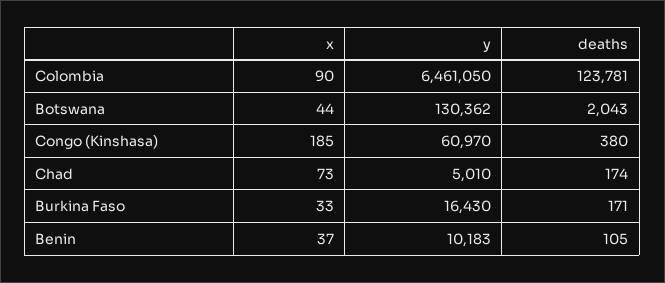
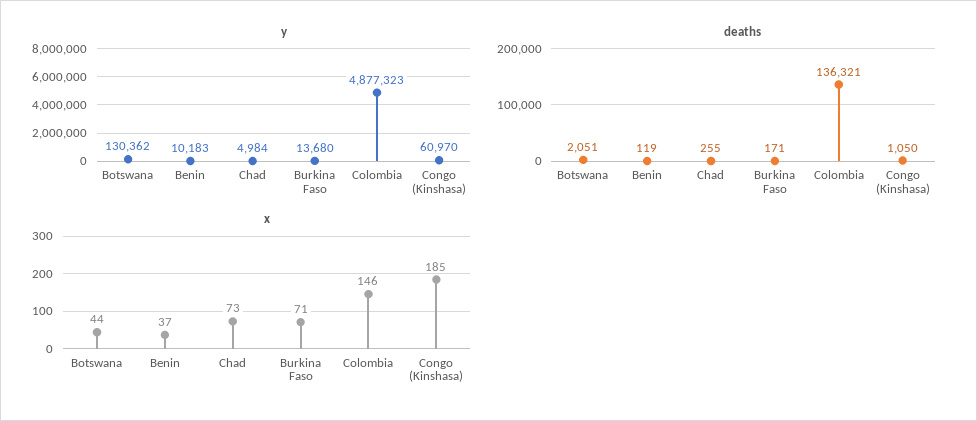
x, Colombia: 90 -> 146
y, Colombia: 6461050 -> 4877323
deaths, Colombia: 123781 -> 136321
deaths, Botswana: 2043 -> 2051
deaths, Congo (Kinshasa): 380 -> 1050
y, Chad: 5010 -> 4984
deaths, Chad: 174 -> 255
x, Burkina Faso: 33 -> 71
y, Burkina Faso: 16430 -> 13680
deaths, Benin: 105 -> 119

